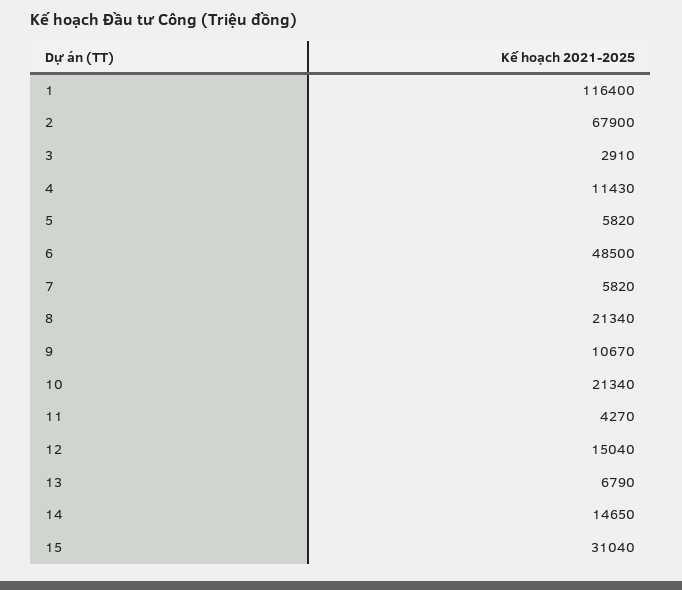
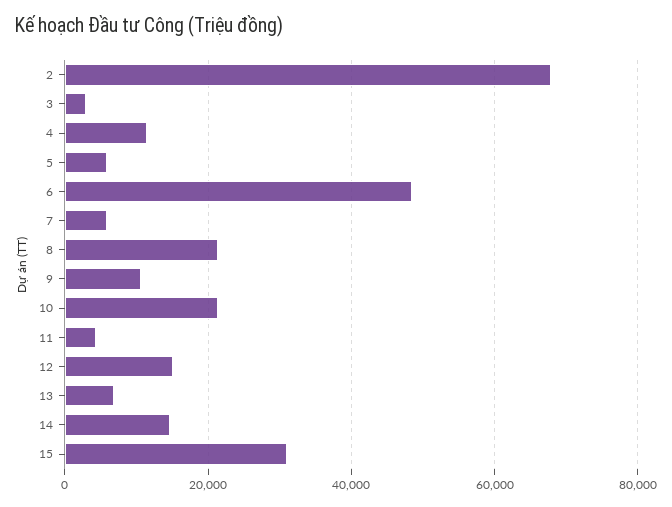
1: 116400 -> none

